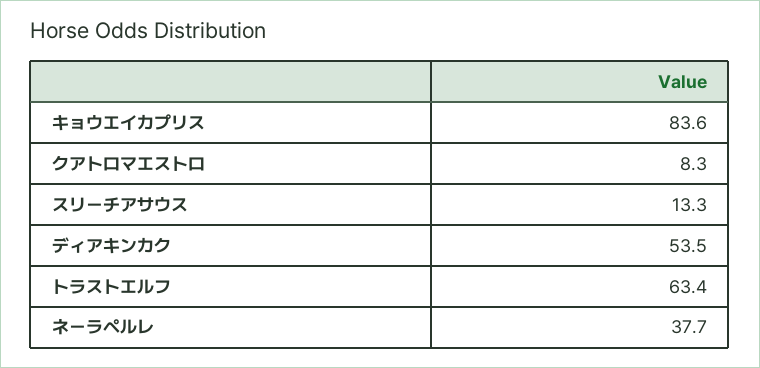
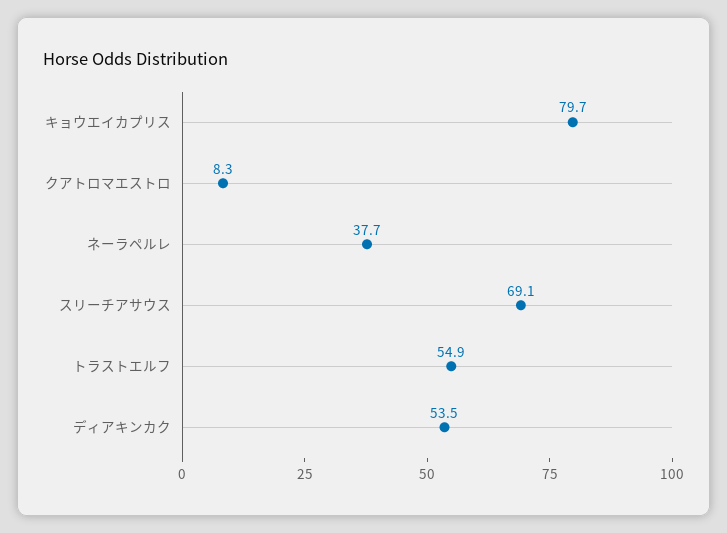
キョウエイカプリス: 83.6 -> 79.7
スリーチアサウス: 13.3 -> 69.1
トラストエルフ: 63.4 -> 54.9

